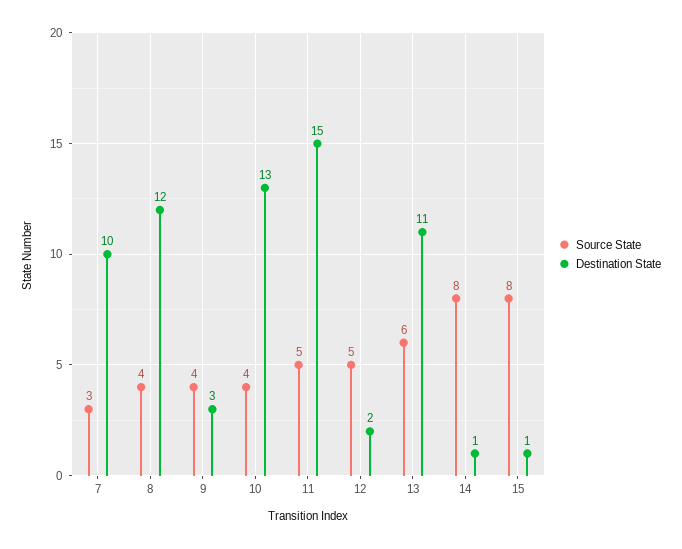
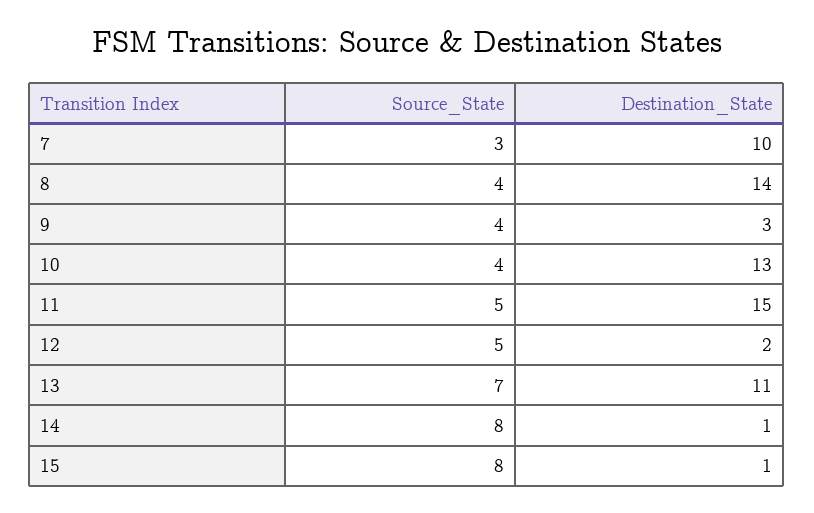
Destination State, 8: 12 -> 14
Source State, 13: 6 -> 7

